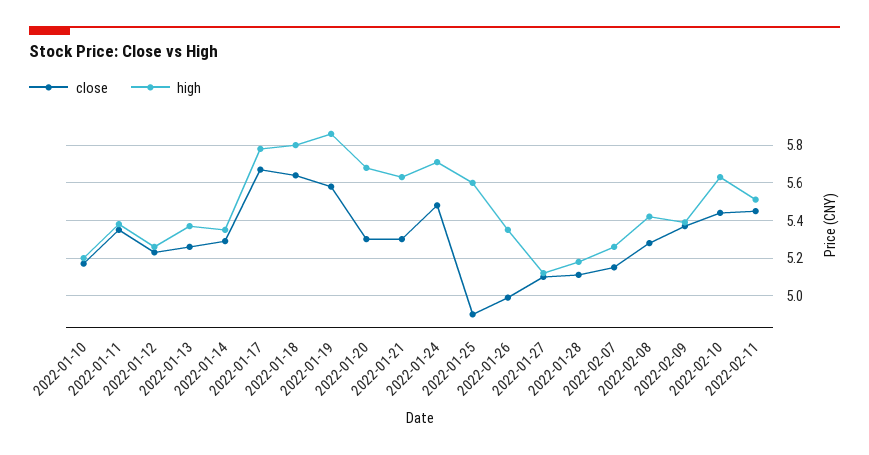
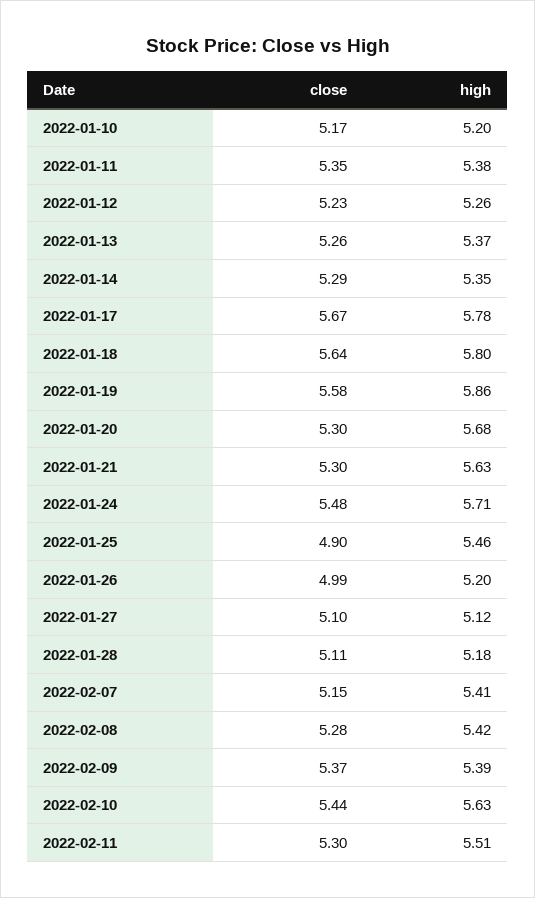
high, 2022-01-25: 5.6 -> 5.46
high, 2022-01-26: 5.35 -> 5.2
high, 2022-02-07: 5.25 -> 5.41
close, 2022-02-11: 5.45 -> 5.3

